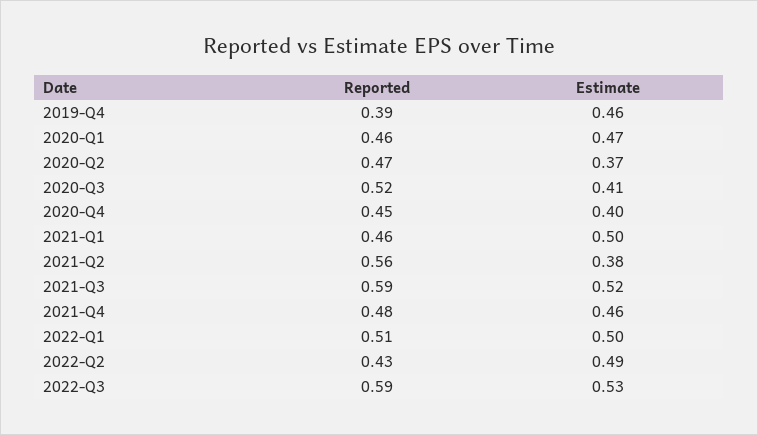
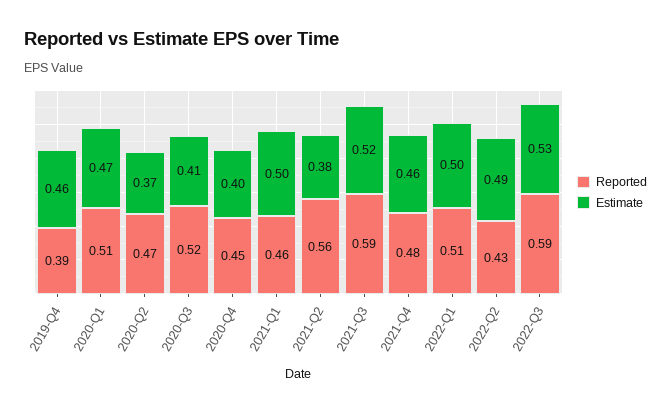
Reported, 2020-Q1: 0.46 -> 0.51

